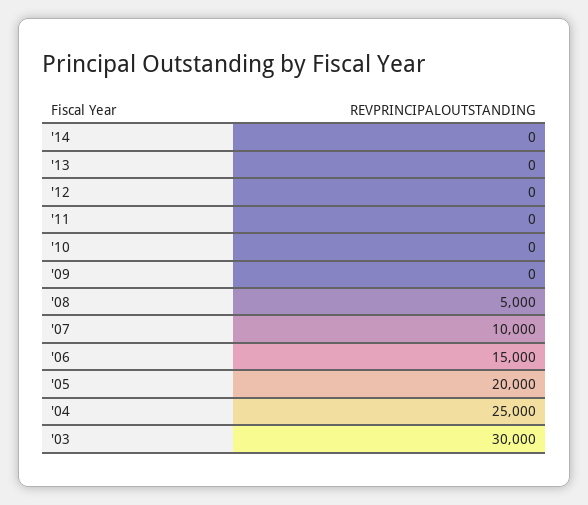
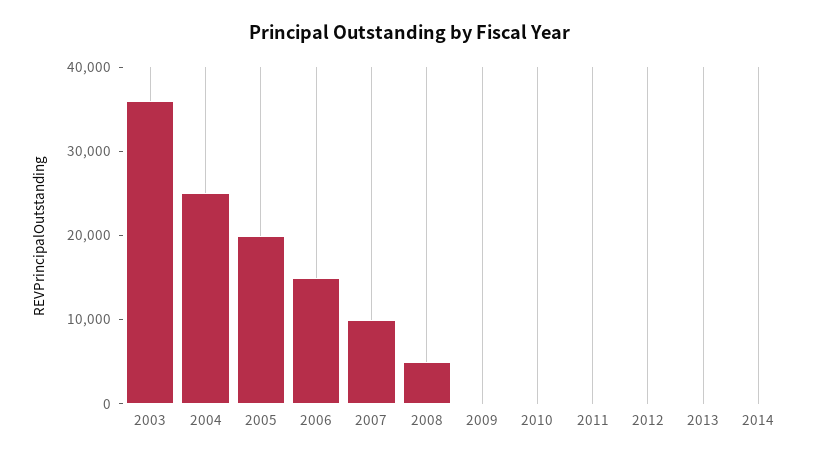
'03: 30000 -> 36000

